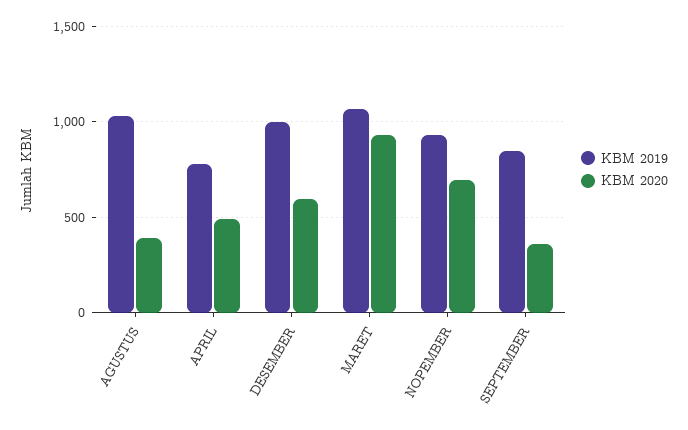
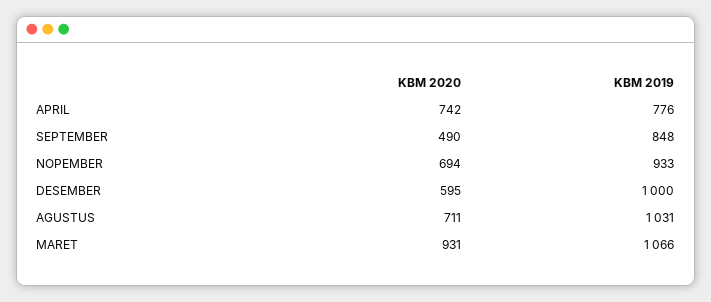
KBM 2020, AGUSTUS: 400 -> 711
KBM 2020, APRIL: 500 -> 742
KBM 2020, SEPTEMBER: 350 -> 490

